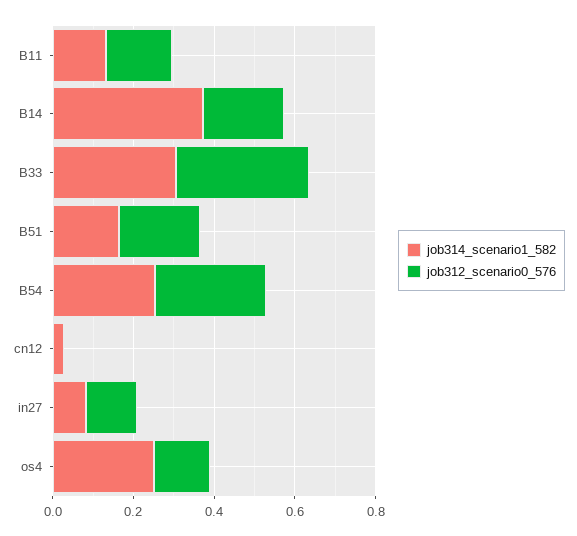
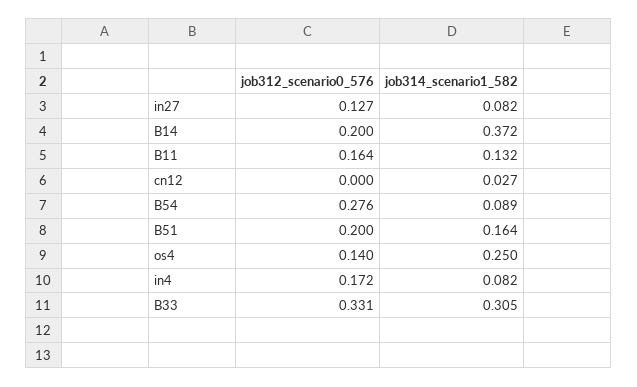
job314_scenario1_582, B54: 0.25 -> 0.089
job312_scenario0_576, in4: none -> 0.172
job314_scenario1_582, in4: none -> 0.082

